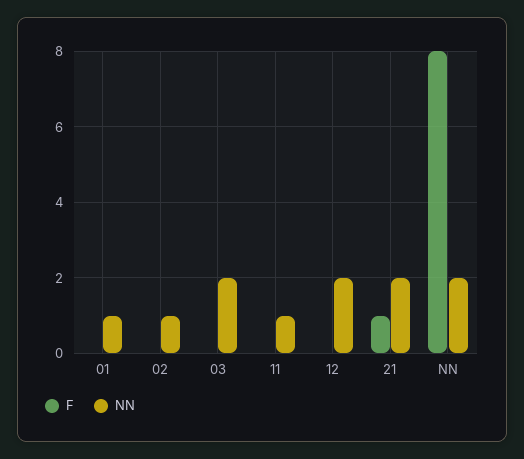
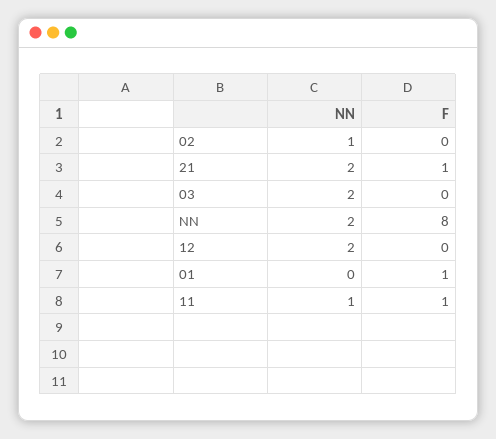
F, 01: 0 -> 1
NN, 01: 1 -> 0
F, 11: 0 -> 1

